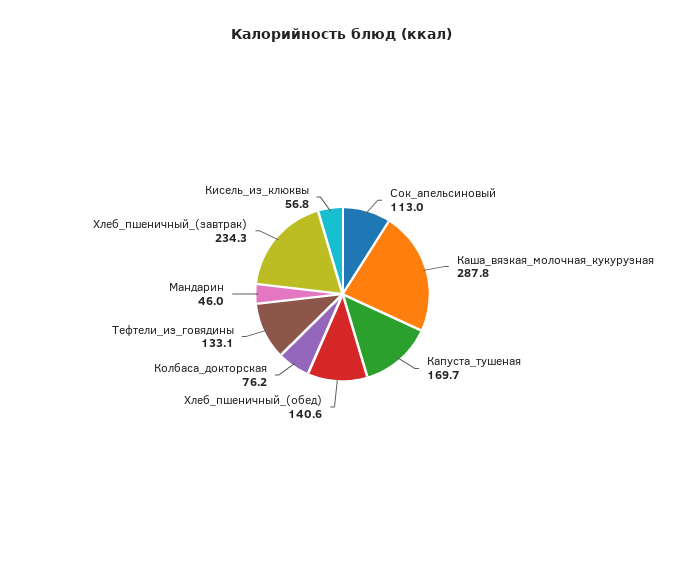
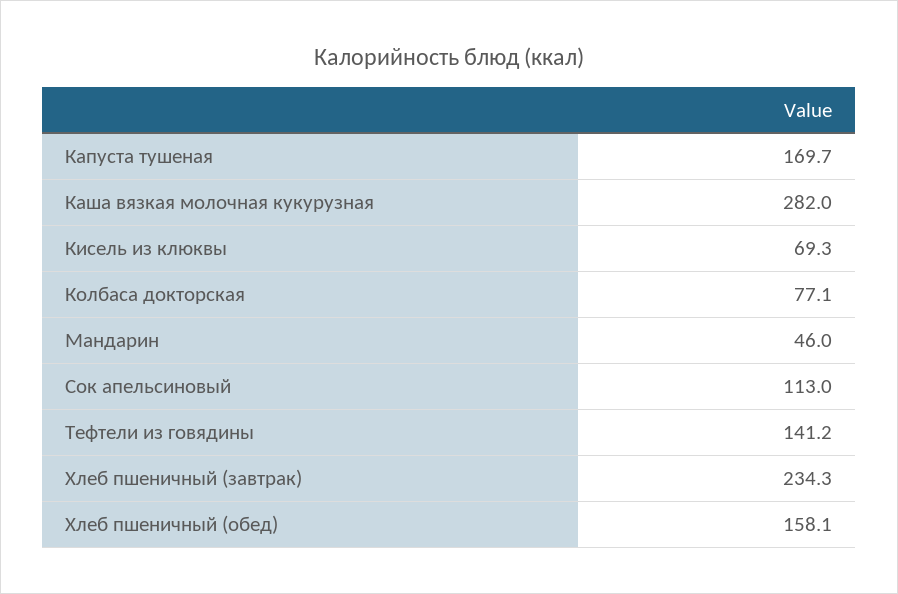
Каша_вязкая_молочная_кукурузная: 287.8 -> 282
Хлеб_пшеничный_(обед): 140.6 -> 158.1
Колбаса_докторская: 76.2 -> 77.1
Тефтели_из_говядины: 133.1 -> 141.2
Кисель_из_клюквы: 56.8 -> 69.3

